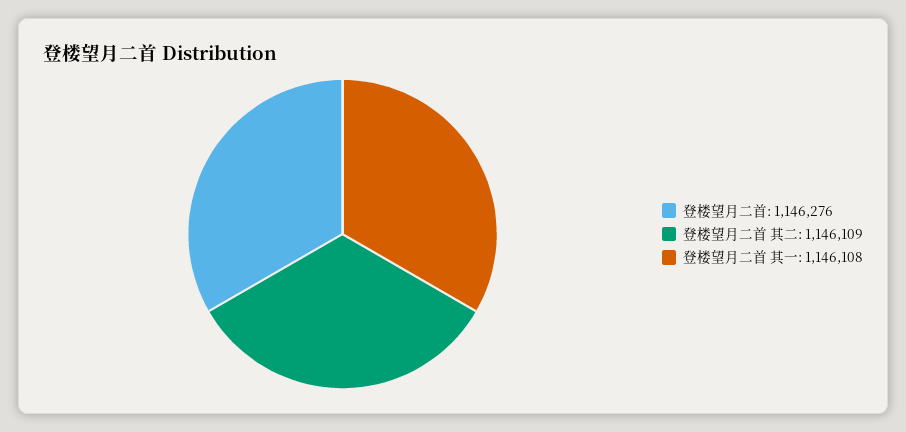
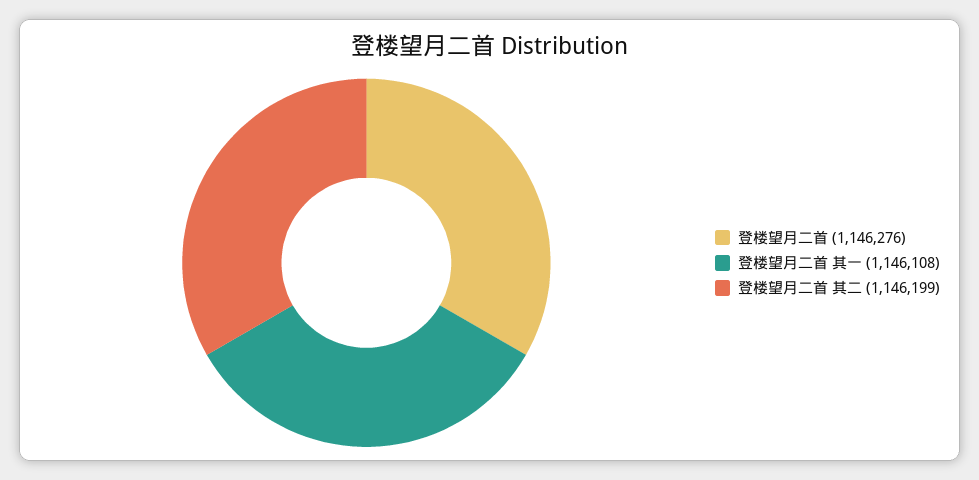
登楼望月二首 其二: 1146109 -> 1146199

